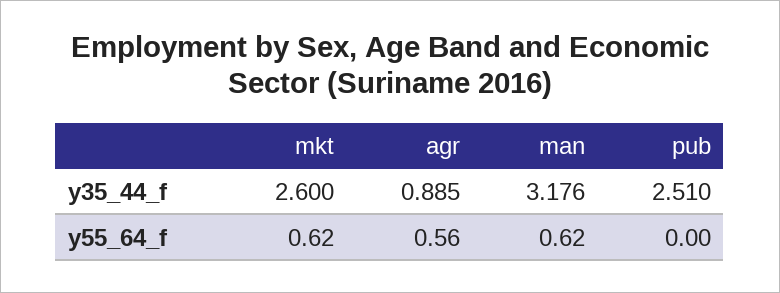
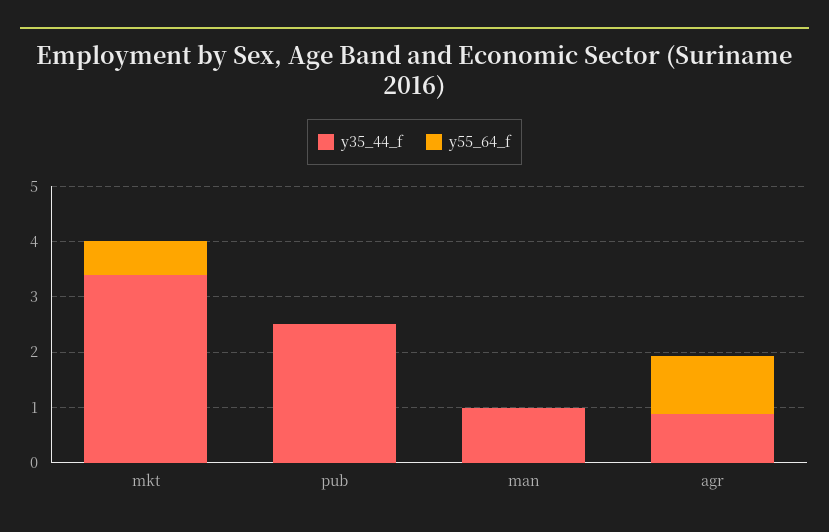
y35_44_f, mkt: 2.6 -> 3.4
y35_44_f, man: 3.176 -> 1
y55_64_f, agr: 0.56 -> 1
y55_64_f, man: 0.62 -> 0

